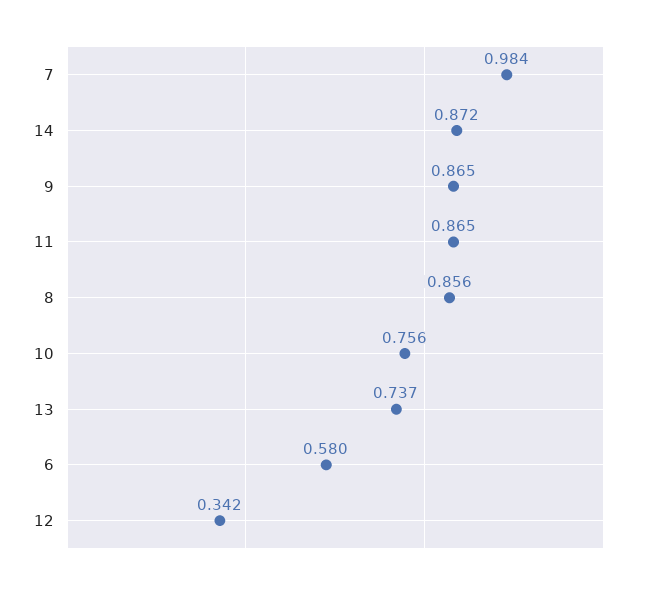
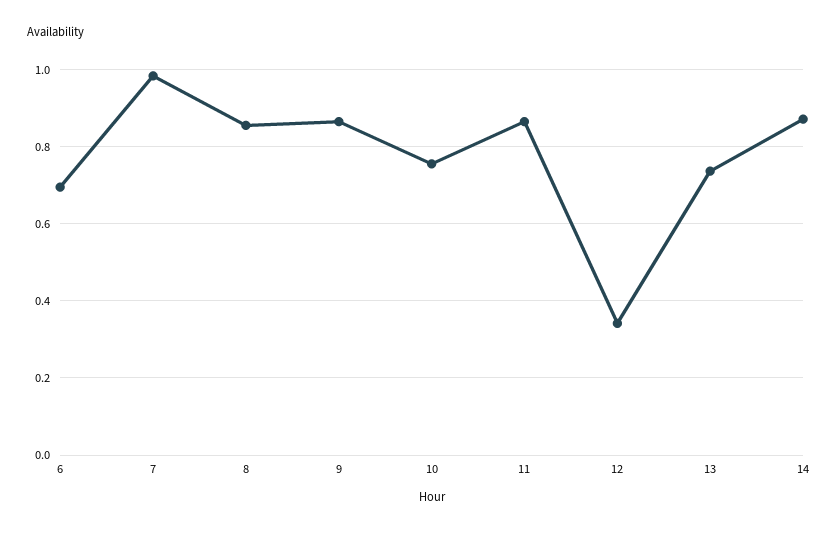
6: 0.58 -> 0.7

